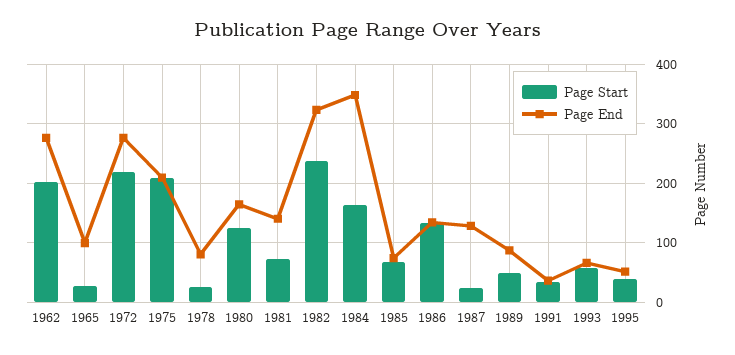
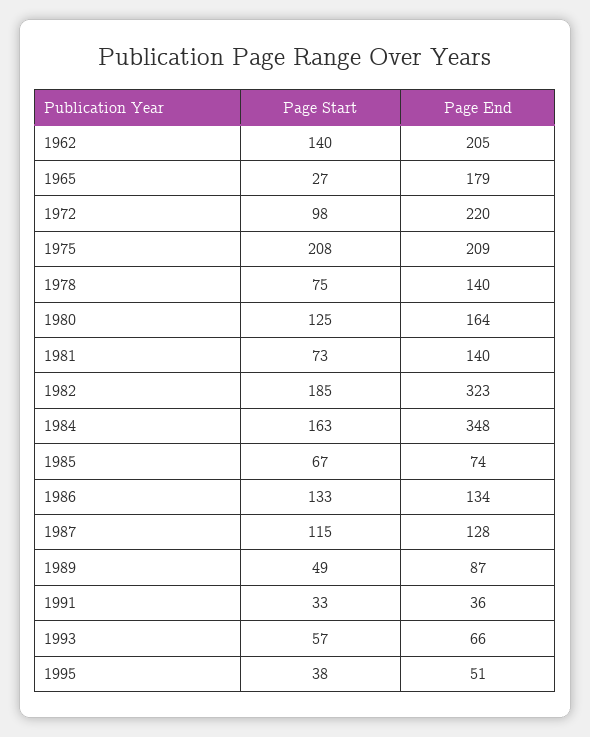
Page Start, 1962: 200 -> 140
Page End, 1962: 280 -> 205
Page End, 1965: 100 -> 179
Page Start, 1972: 220 -> 98
Page End, 1972: 280 -> 220
Page Start, 1978: 20 -> 75
Page End, 1978: 80 -> 140
Page Start, 1982: 240 -> 185
Page Start, 1987: 20 -> 115

